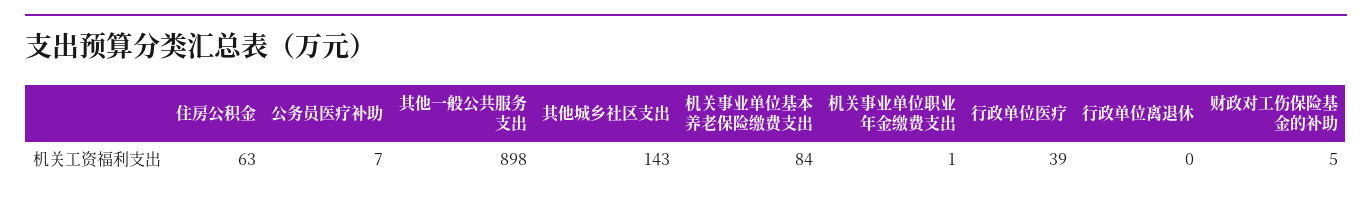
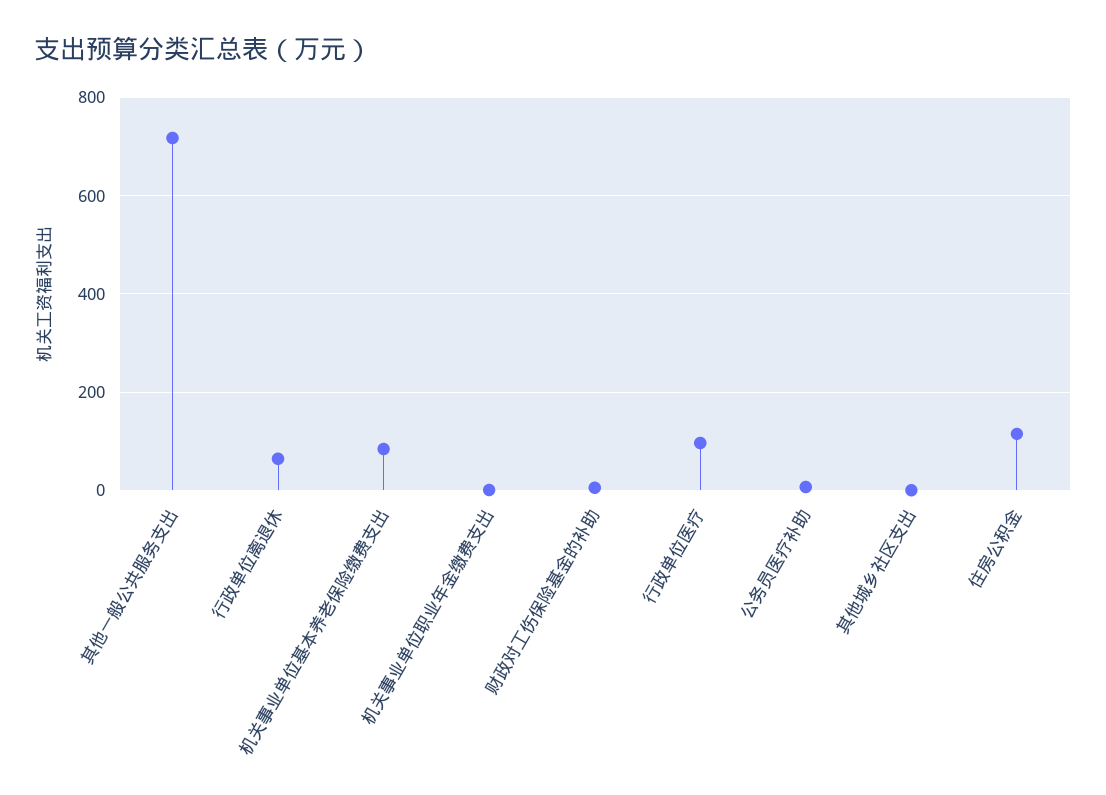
住房公积金: 63 -> 120
其他一般公共服务支出: 898 -> 720
其他城乡社区支出: 143 -> 0
行政单位医疗: 39 -> 100
行政单位离退休: 0 -> 60

